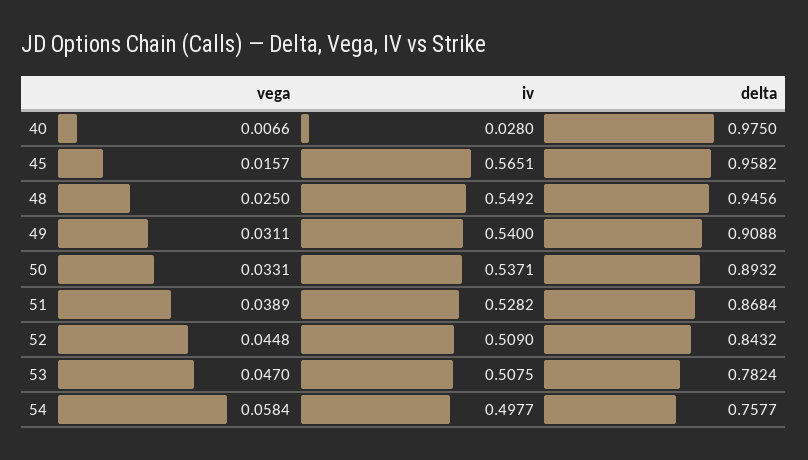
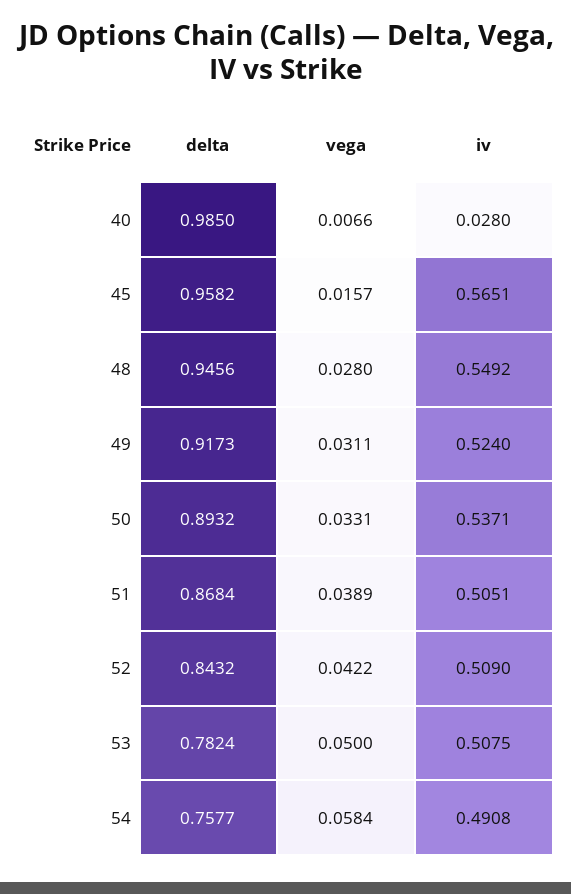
delta, 40: 0.975 -> 0.985
vega, 48: 0.025 -> 0.028
iv, 49: 0.54 -> 0.524
delta, 49: 0.9088 -> 0.9173
iv, 51: 0.5282 -> 0.5051
vega, 52: 0.0448 -> 0.0422
vega, 53: 0.047 -> 0.05
iv, 54: 0.4977 -> 0.4908

